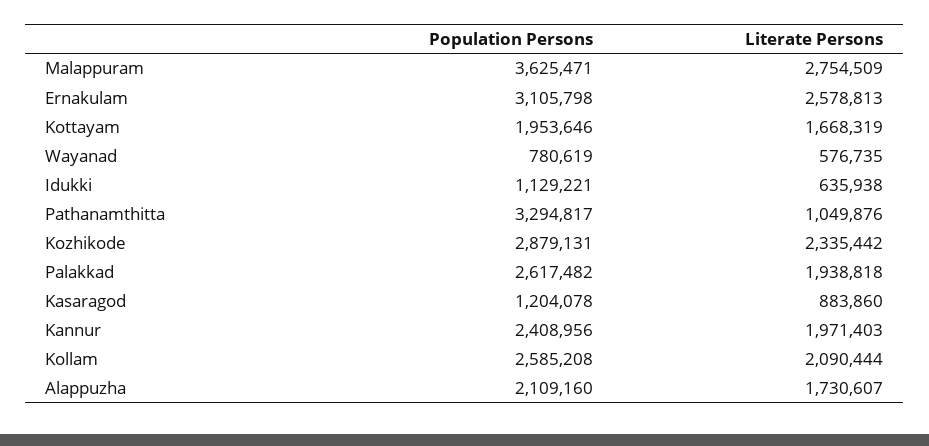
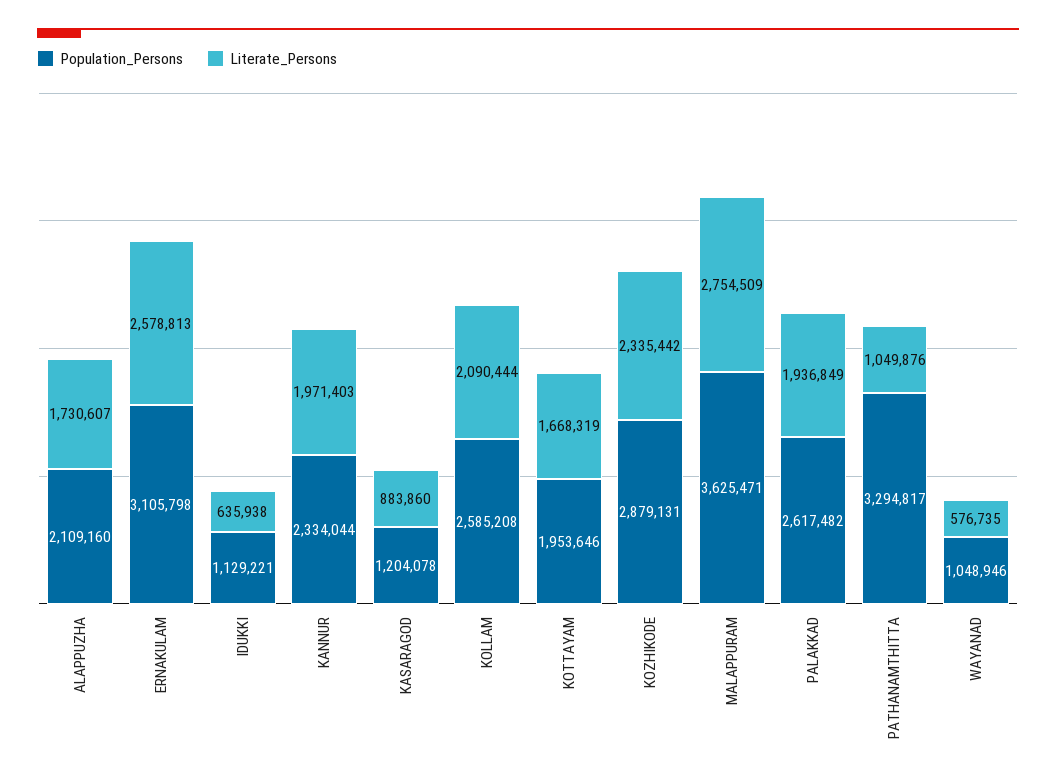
Population Persons, Wayanad: 780619 -> 1048946
Literate Persons, Palakkad: 1938818 -> 1936849
Population Persons, Kannur: 2408956 -> 2334044

